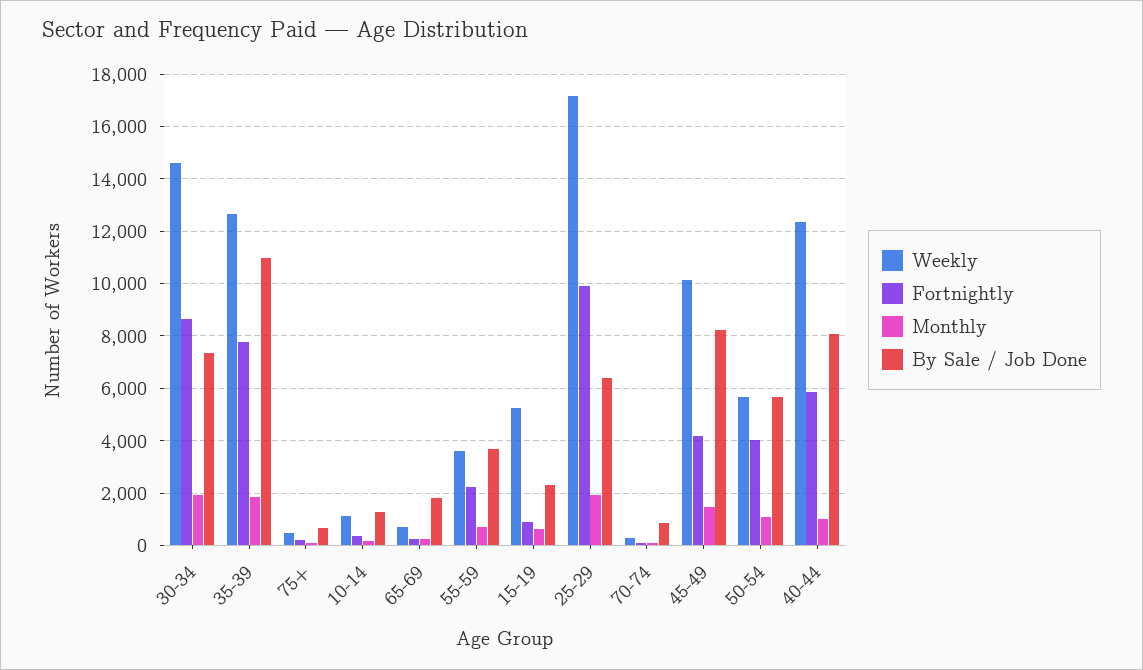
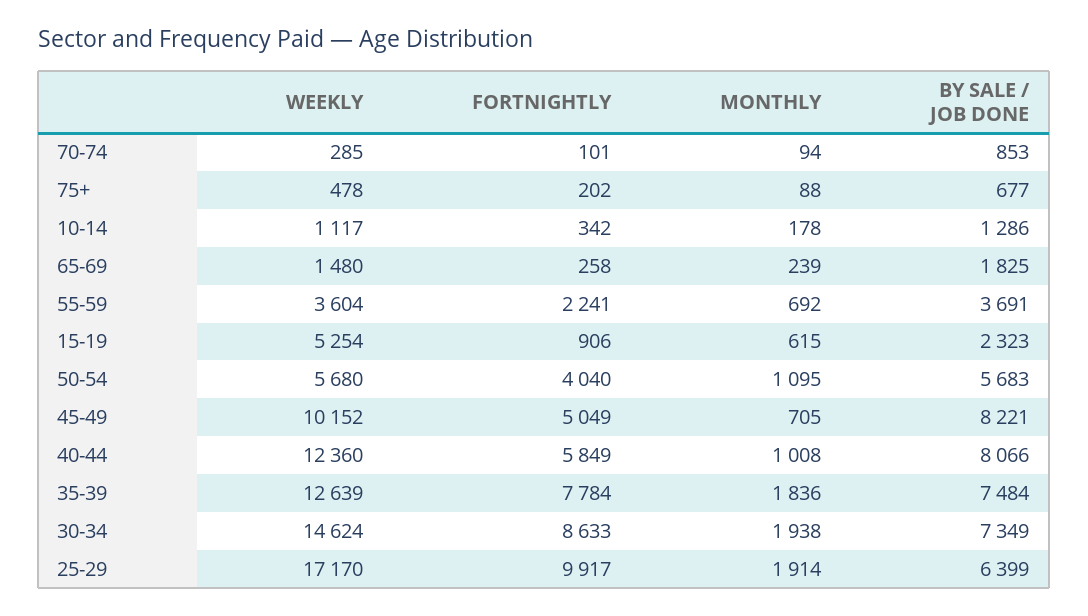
By Sale / Job Done, 35-39: 11000 -> 7484
Weekly, 65-69: 750 -> 1480
Fortnightly, 45-49: 4250 -> 5049
Monthly, 45-49: 1500 -> 705

